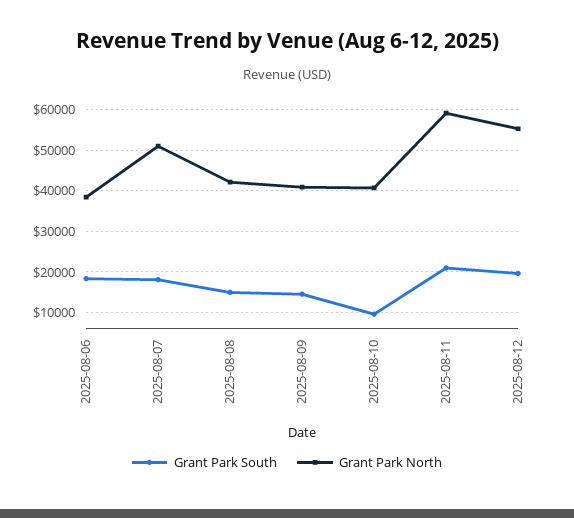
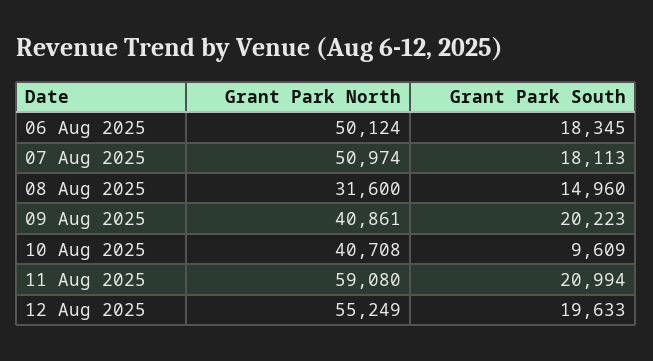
Grant Park North, 2025-08-06: 38000 -> 50124
Grant Park North, 2025-08-08: 42000 -> 31600
Grant Park South, 2025-08-09: 14000 -> 20223

